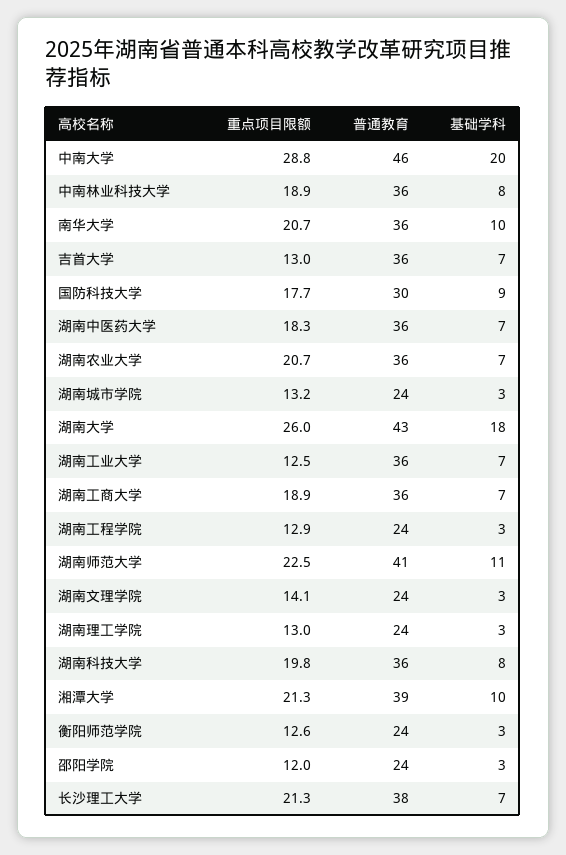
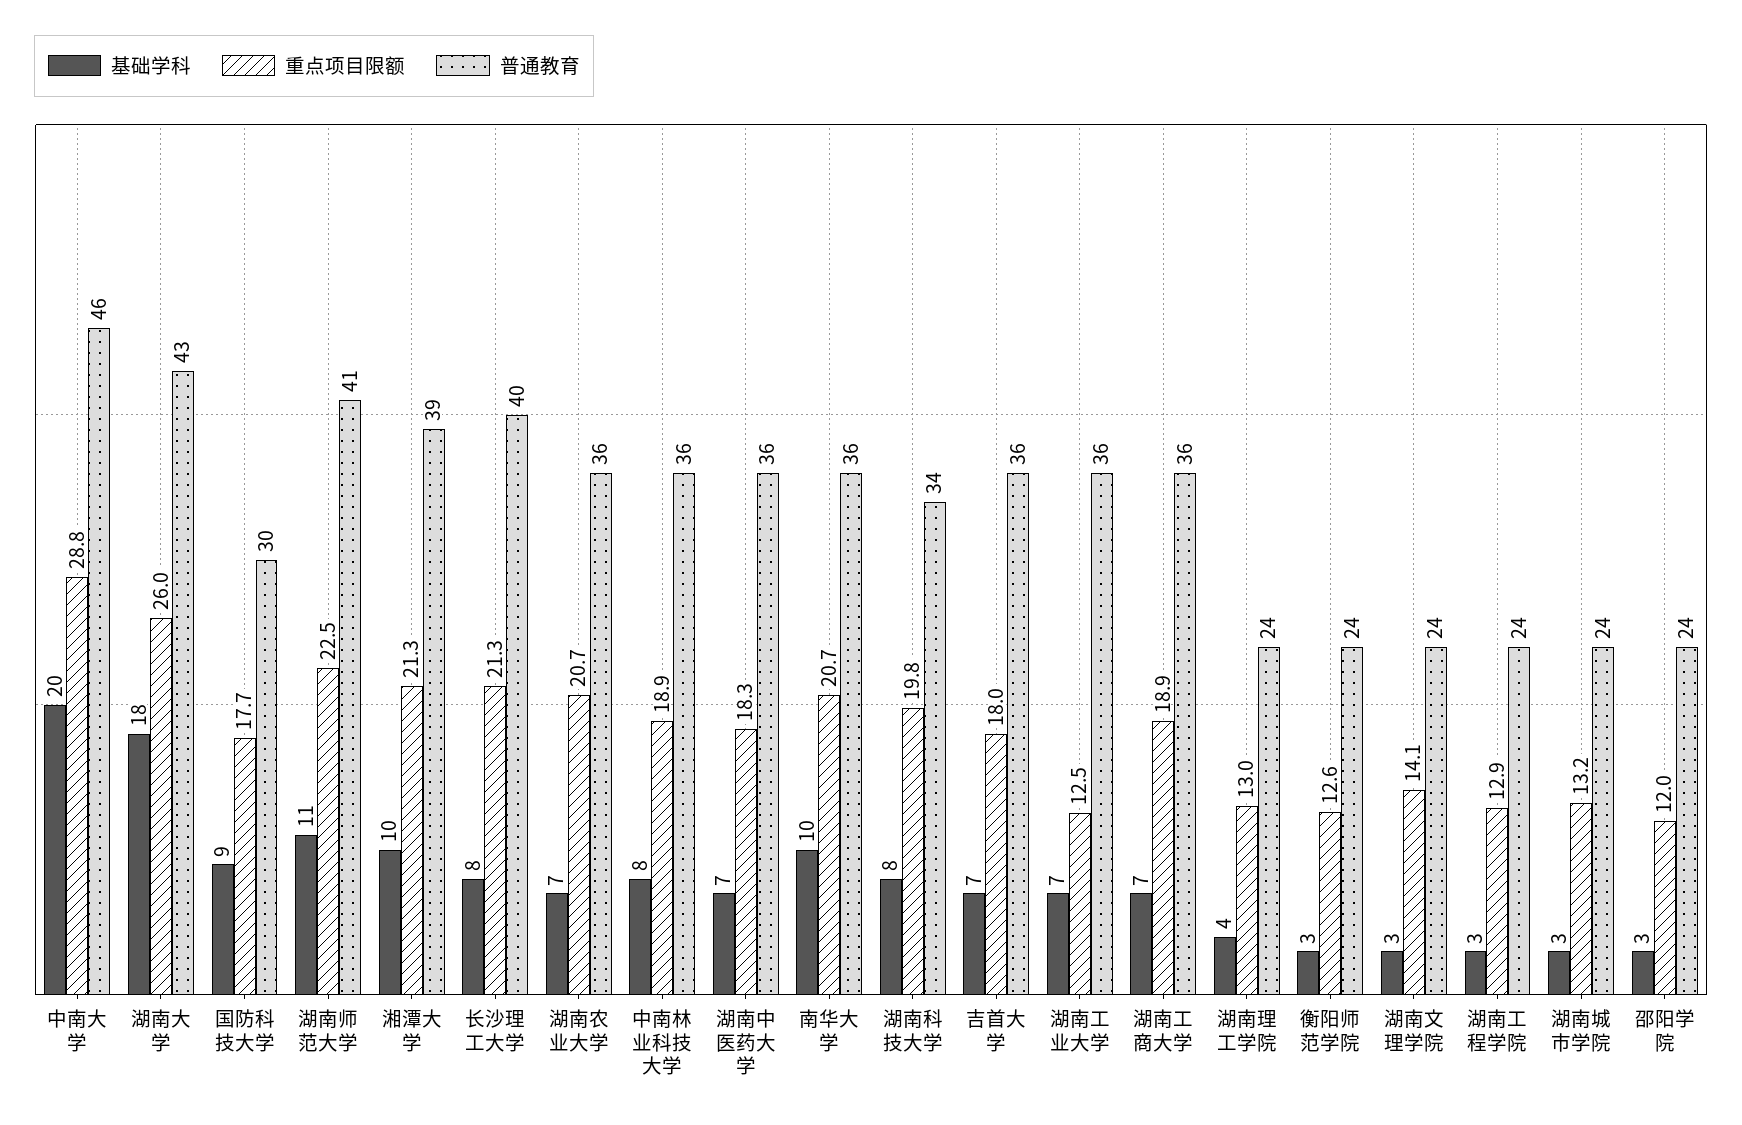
重点项目限额, 吉首大学: 13 -> 18
基础学科, 湖南理工学院: 3 -> 4
普通教育, 湖南科技大学: 36 -> 34
普通教育, 长沙理工大学: 38 -> 40
基础学科, 长沙理工大学: 7 -> 8

